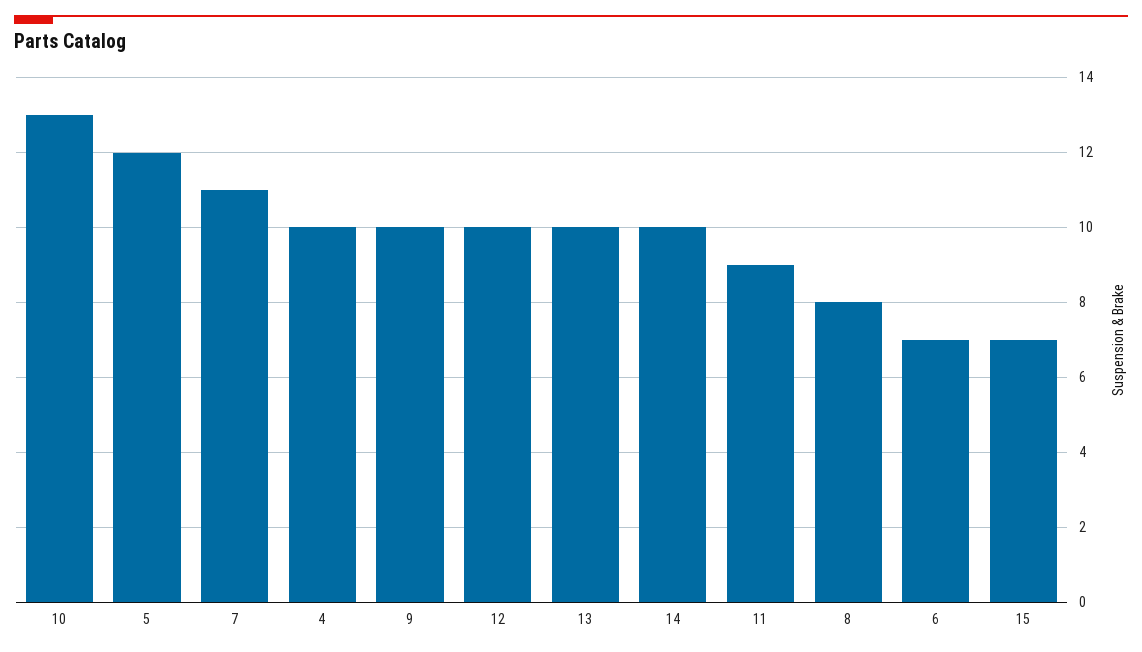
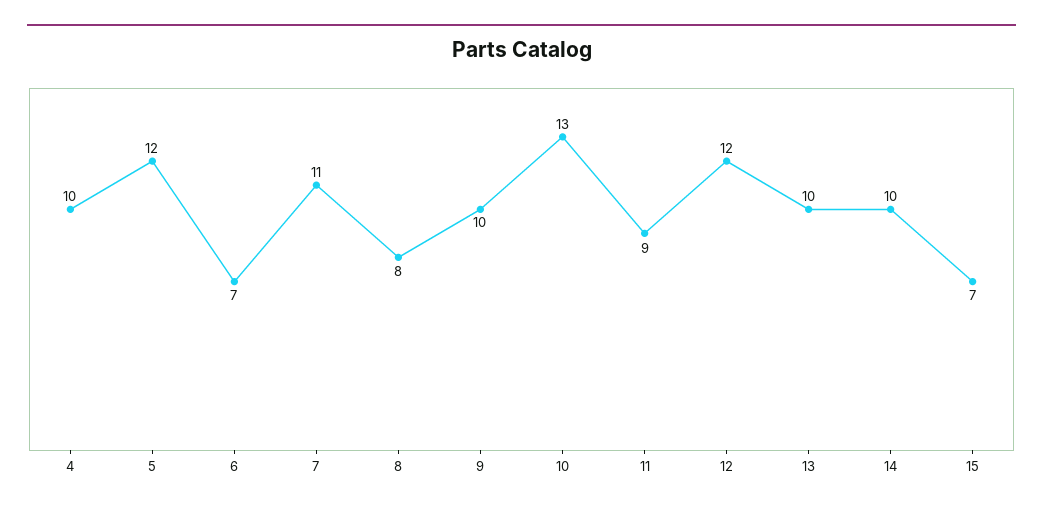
12: 10 -> 12

